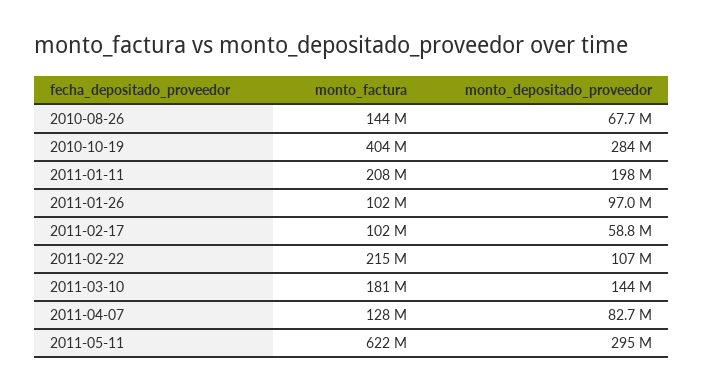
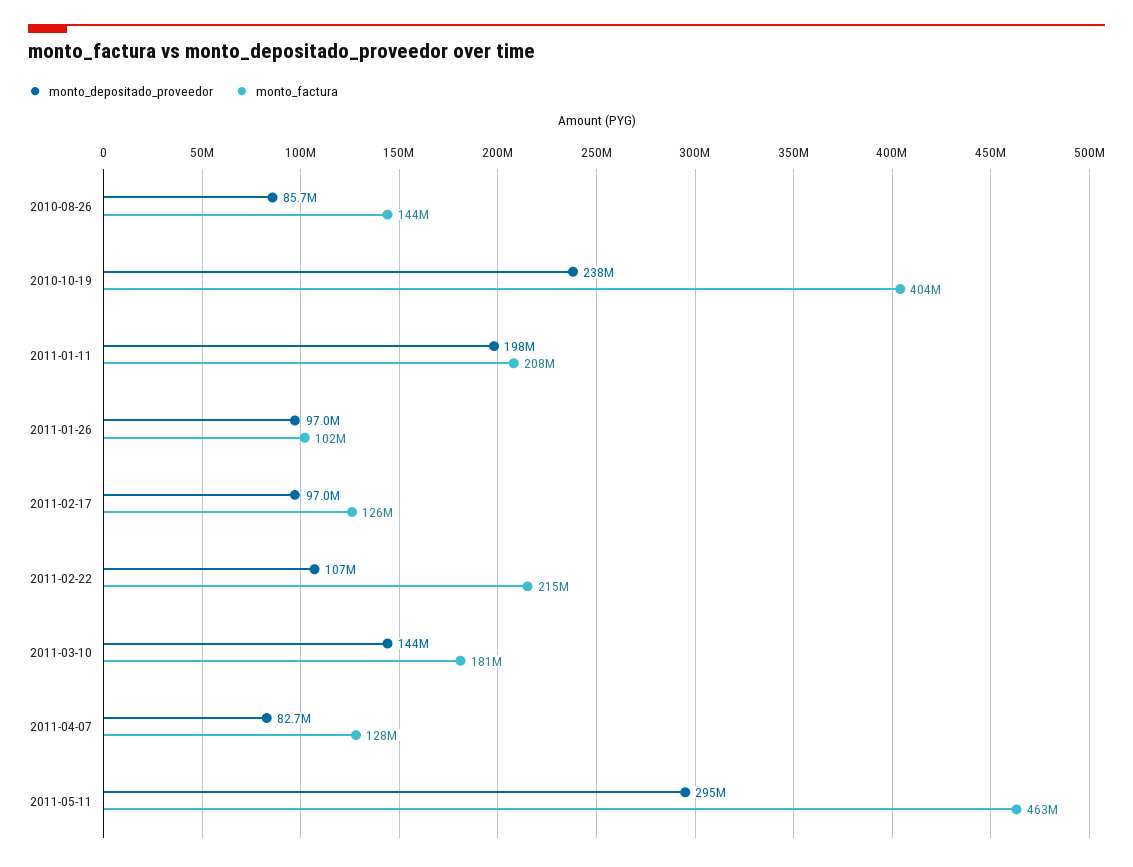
monto_depositado_proveedor, 2010-08-26: 67700000 -> 85700000
monto_depositado_proveedor, 2010-10-19: 284000000 -> 238000000
monto_factura, 2011-02-17: 102000000 -> 126000000
monto_depositado_proveedor, 2011-02-17: 58800000 -> 97000000
monto_factura, 2011-05-11: 622000000 -> 463000000

